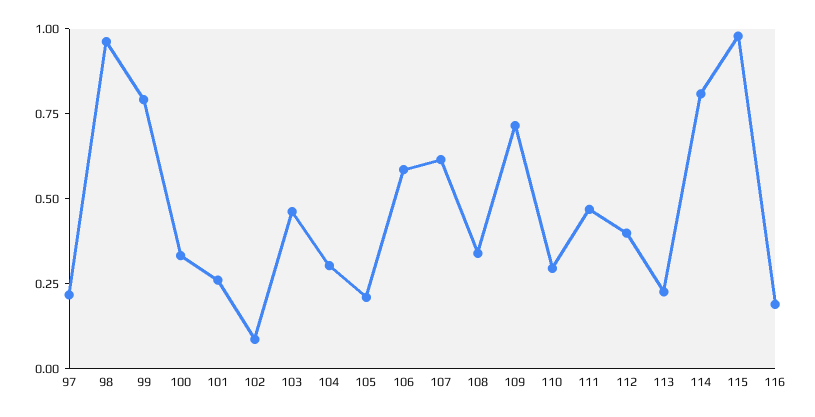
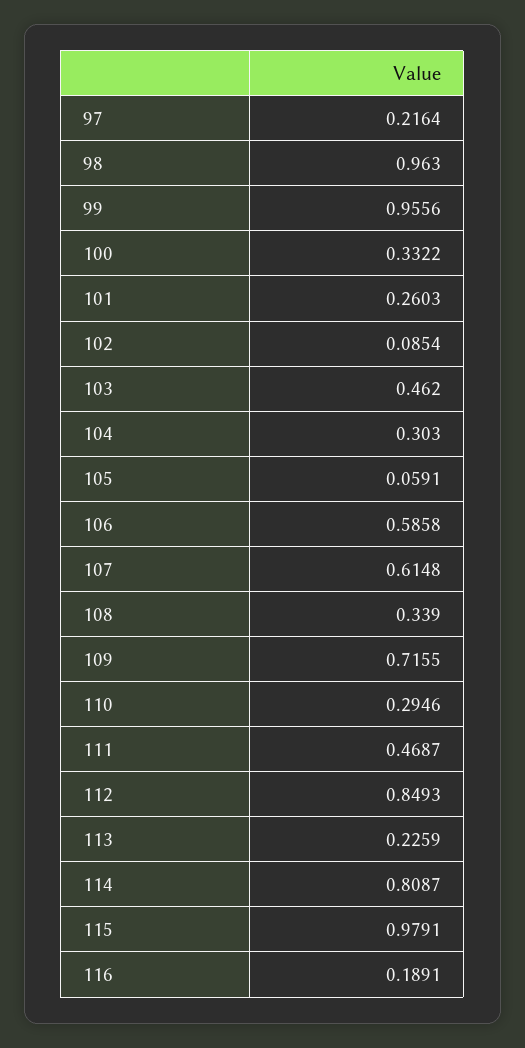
99: 0.8 -> 0.9556
105: 0.2 -> 0.0591
112: 0.4 -> 0.8493

